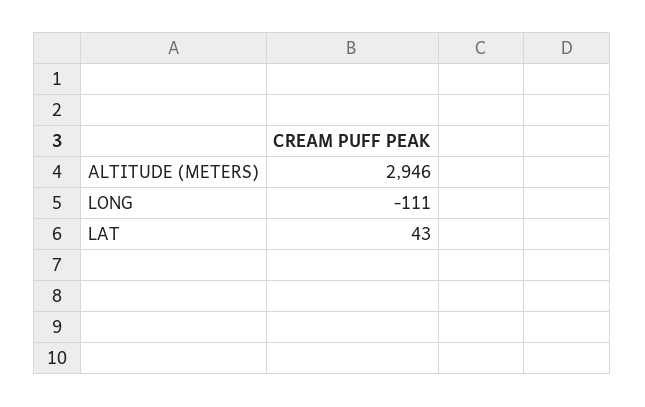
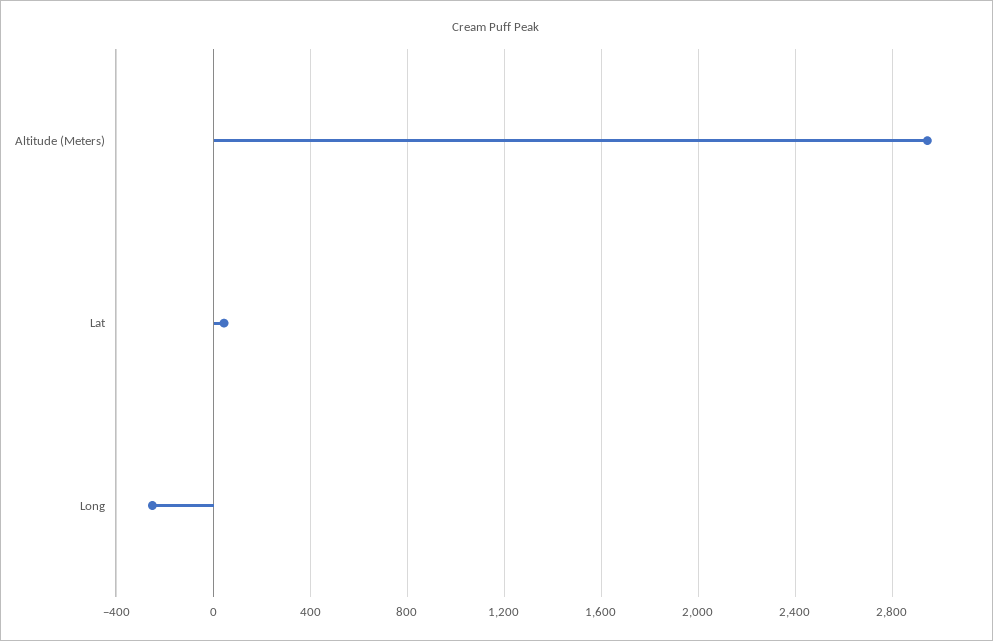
LONG: -111 -> -250

